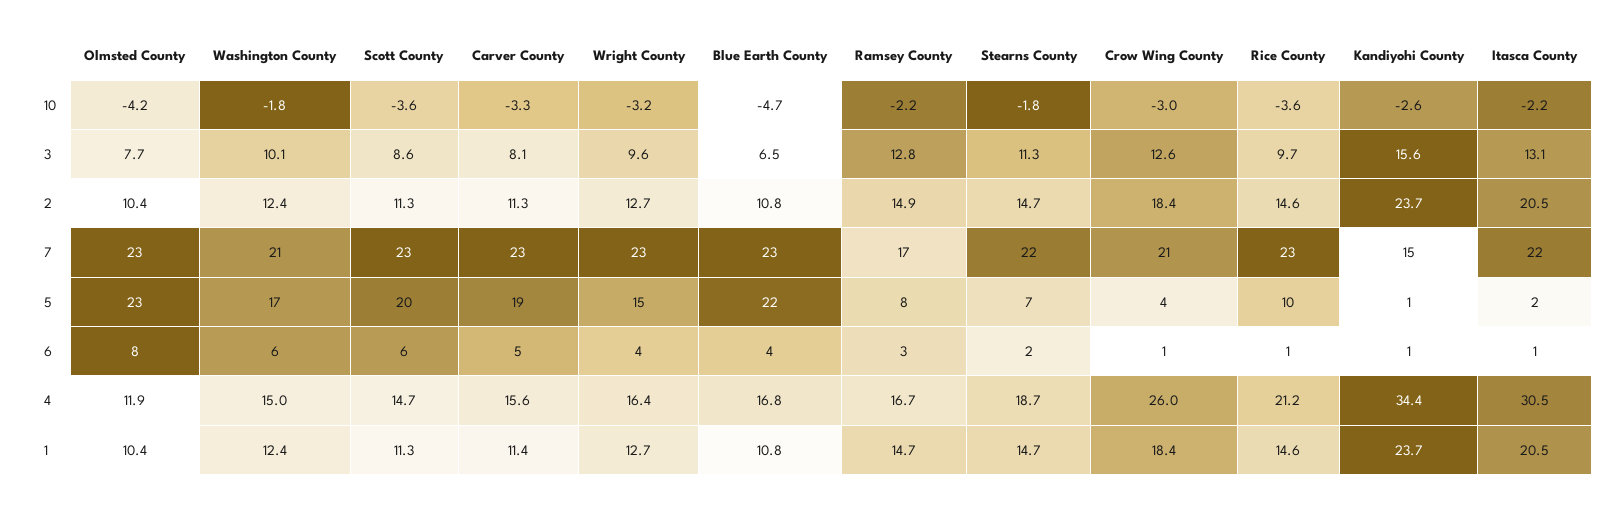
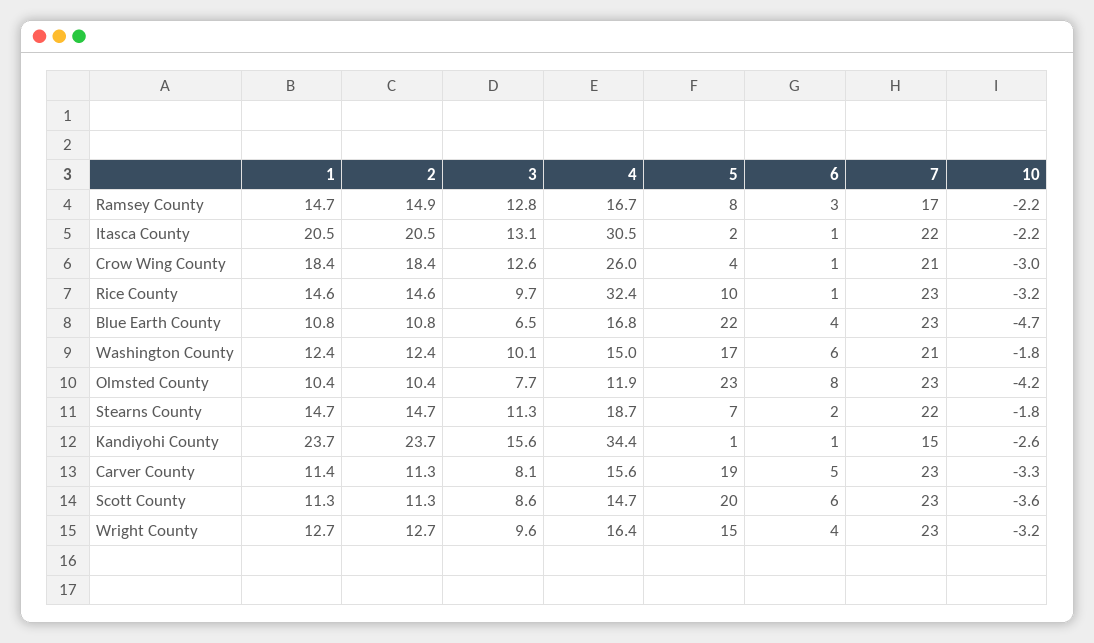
Rice County, 10: -3.6 -> -3.2
Rice County, 4: 21.2 -> 32.4

